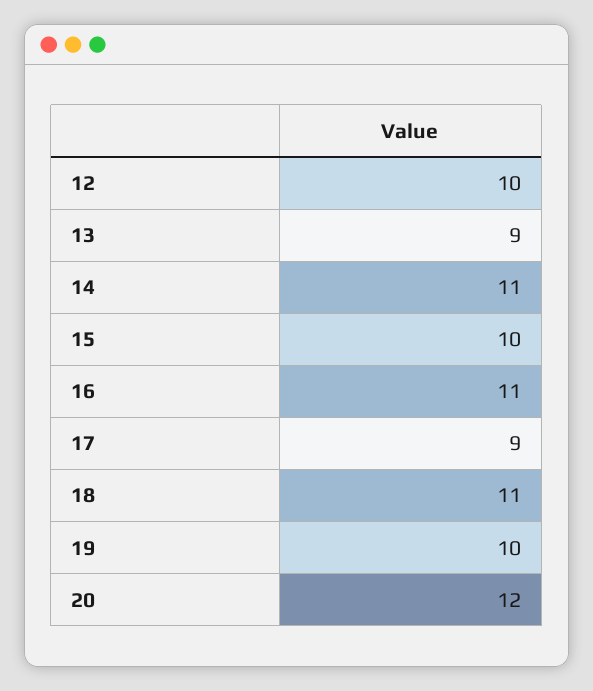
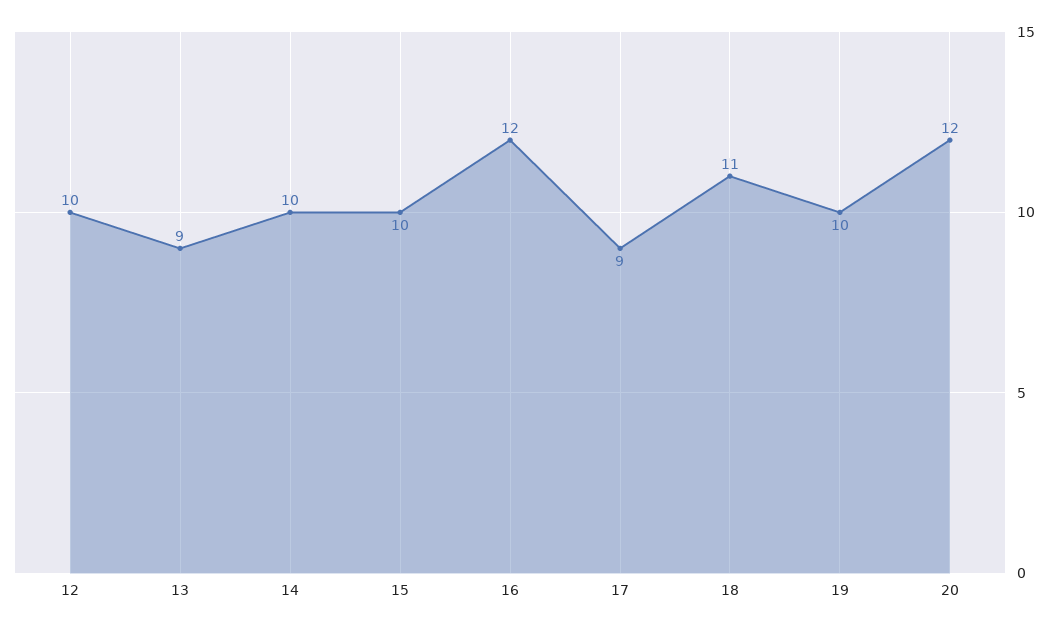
14: 11 -> 10
16: 11 -> 12

